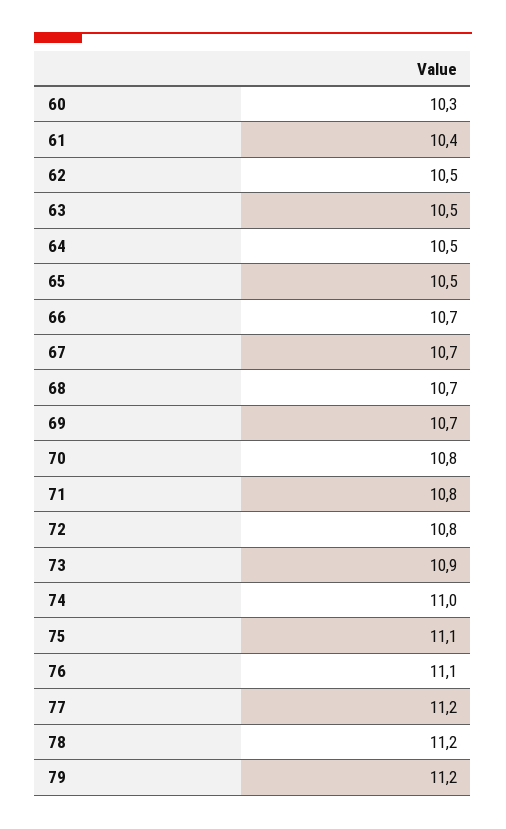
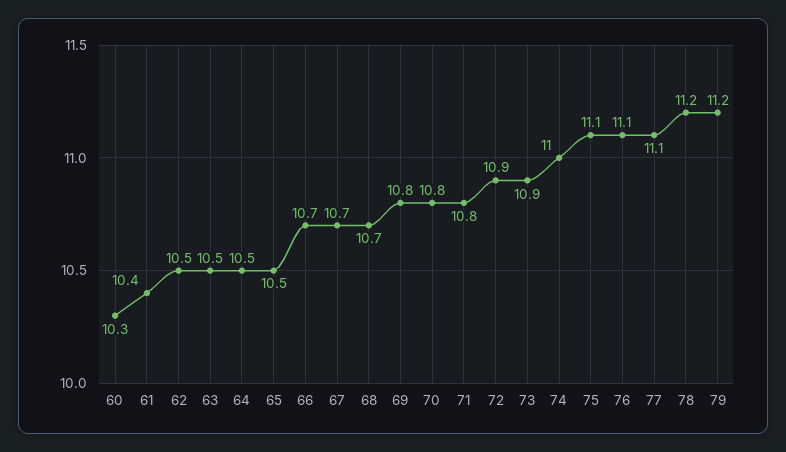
69: 10.7 -> 10.8
72: 10.8 -> 10.9
77: 11.2 -> 11.1

